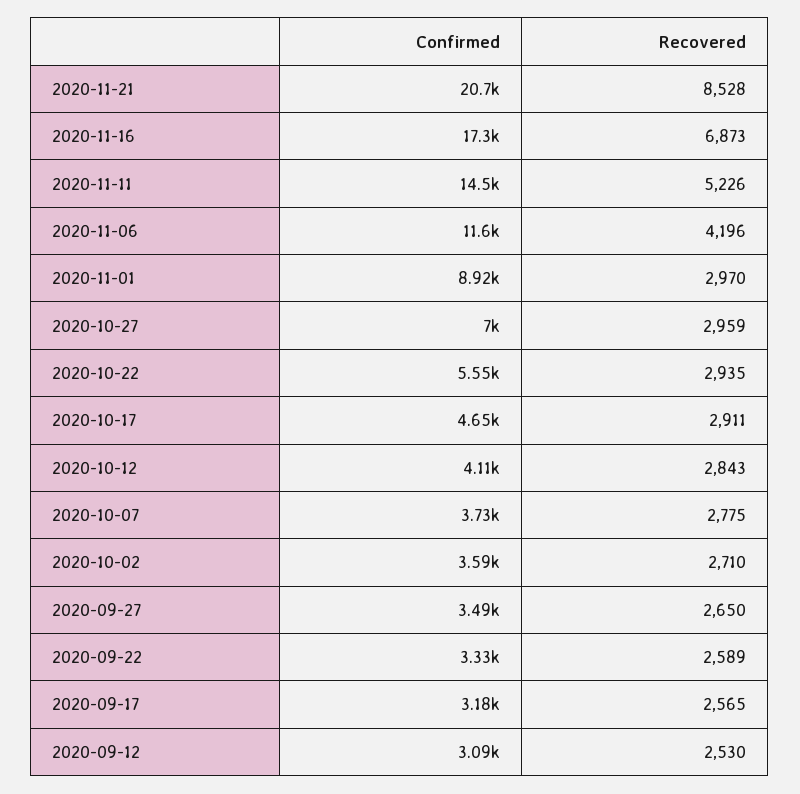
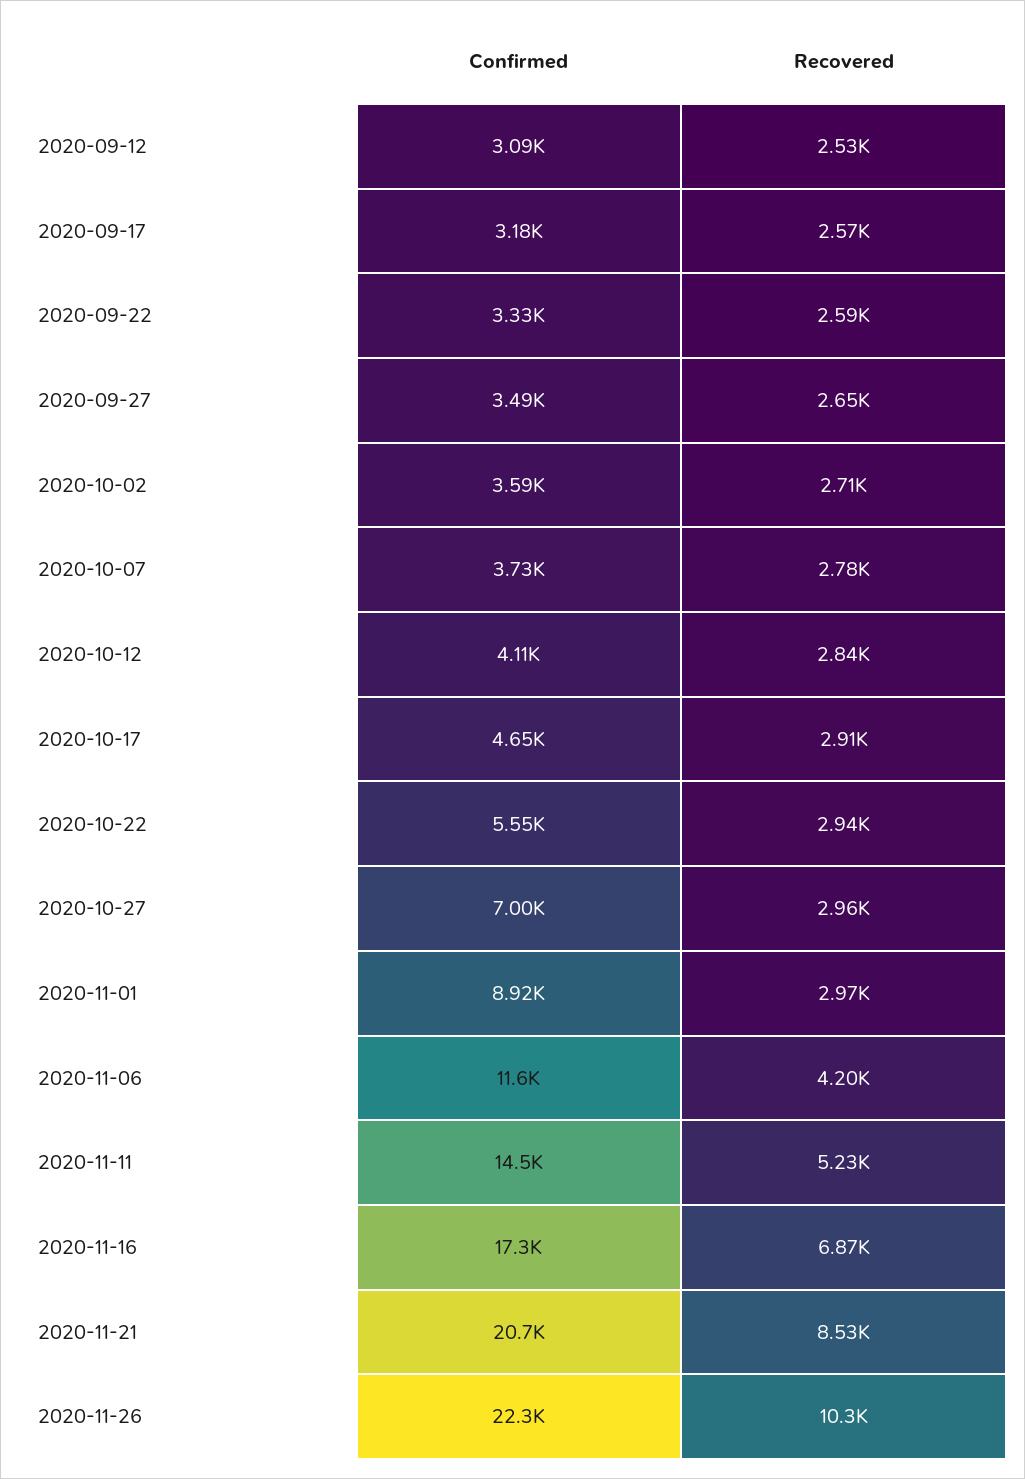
Confirmed, 2020-11-26: none -> 22300
Recovered, 2020-11-26: none -> 10300

